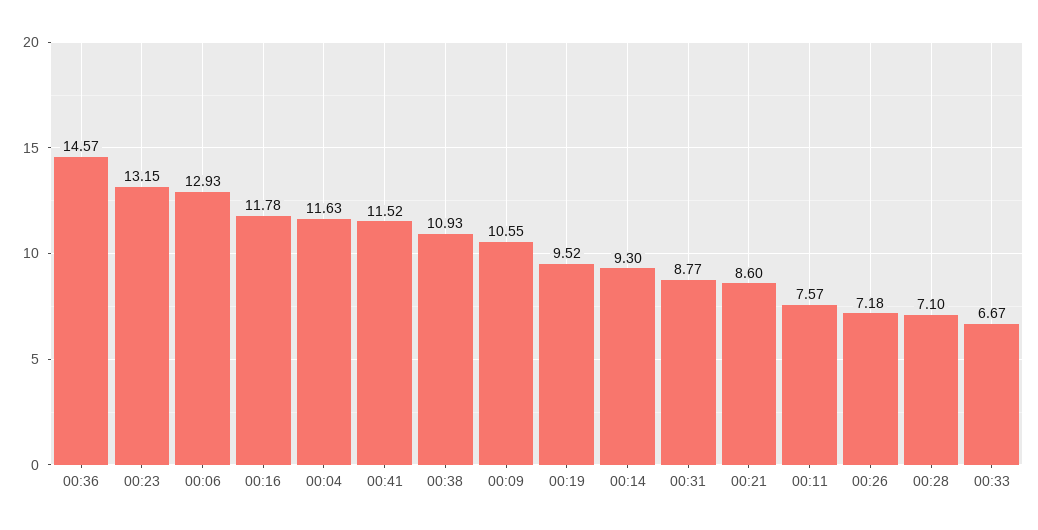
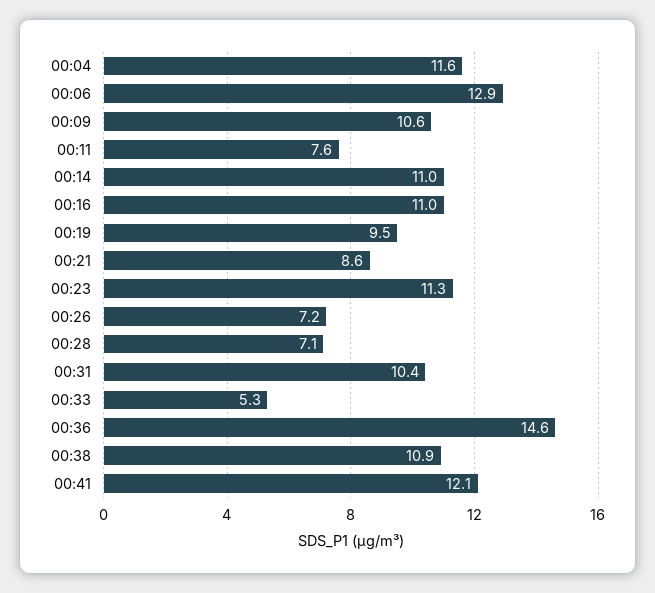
00:23: 13.15 -> 11.3
00:16: 11.78 -> 11
00:41: 11.52 -> 12.1
00:14: 9.3 -> 11
00:31: 8.77 -> 10.4
00:33: 6.67 -> 5.3

